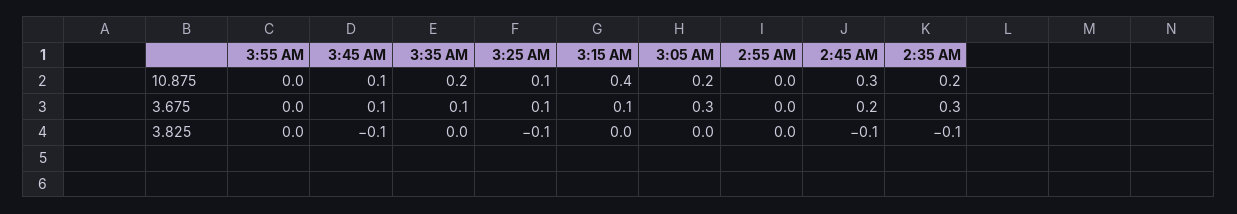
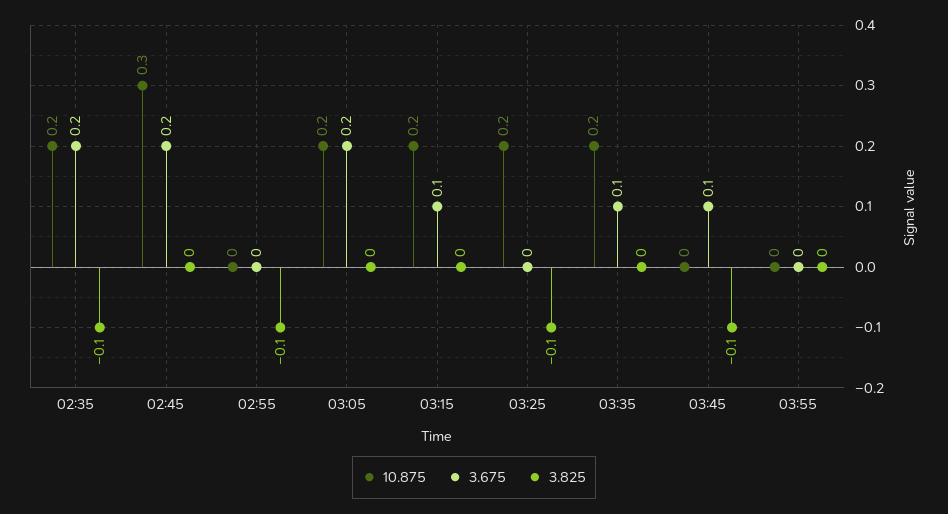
10.875, 3:45 AM: 0.1 -> 0
10.875, 3:25 AM: 0.1 -> 0.2
10.875, 3:15 AM: 0.4 -> 0.2
3.675, 3:25 AM: 0.1 -> 0
3.675, 3:05 AM: 0.3 -> 0.2
3.675, 2:35 AM: 0.3 -> 0.2
3.825, 2:55 AM: 0 -> -0.1
3.825, 2:45 AM: -0.1 -> 0

